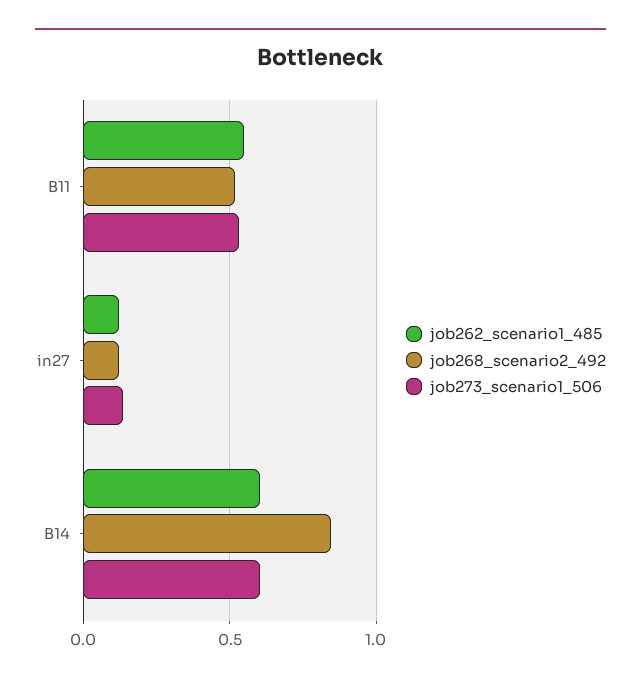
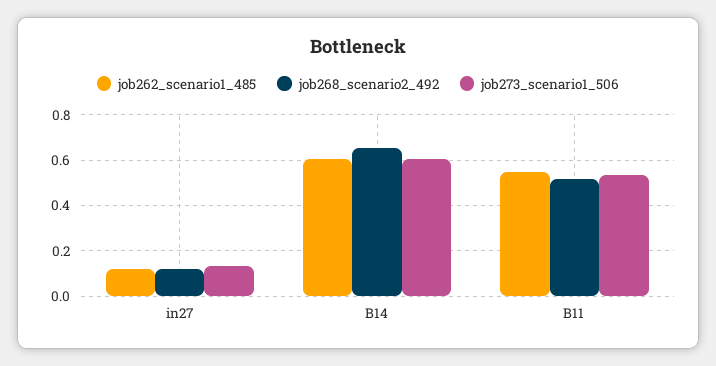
job268_scenario2_492, B14: 0.85 -> 0.65

